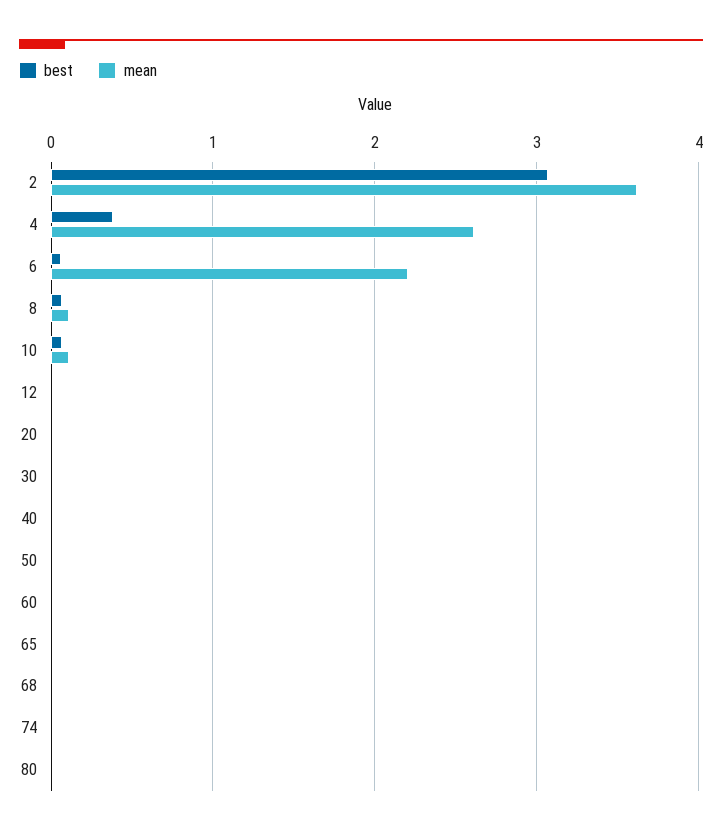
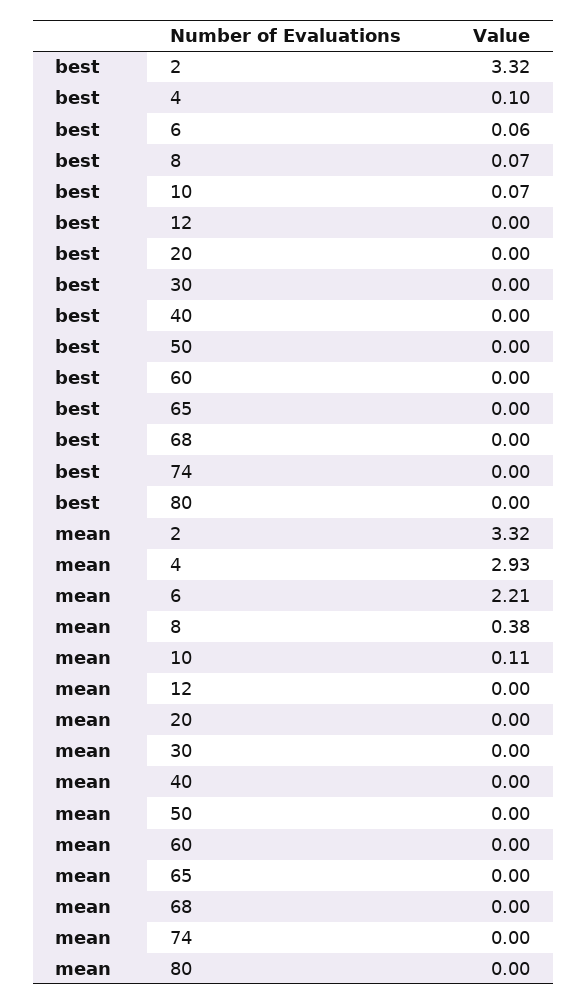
best, 2: 3.1 -> 3.32
mean, 2: 3.6 -> 3.32
best, 4: 0.4 -> 0.1
mean, 4: 2.6 -> 2.93
mean, 8: 0.1 -> 0.38

